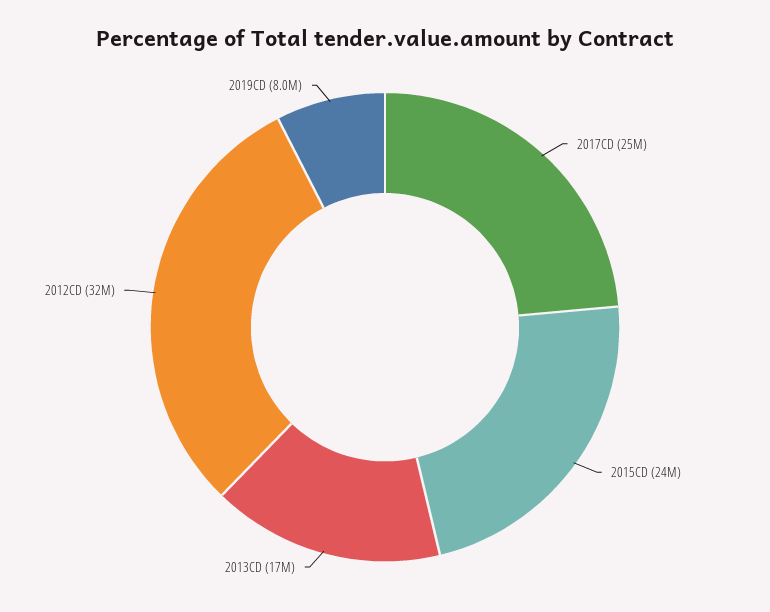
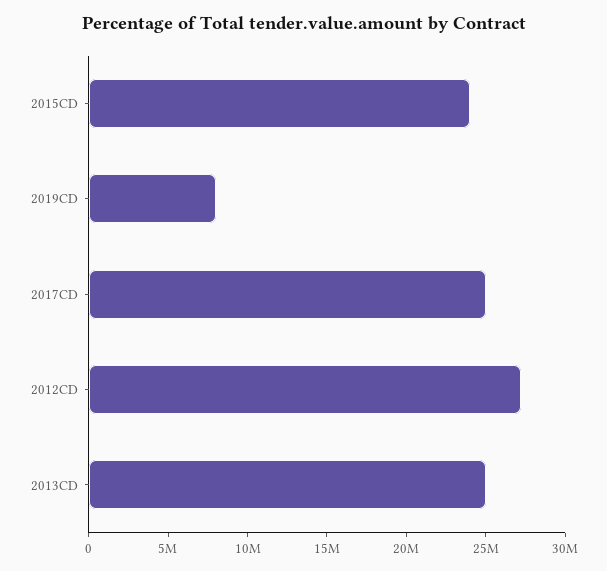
2013CD: 17000000 -> 25000000
2012CD: 32000000 -> 27000000

